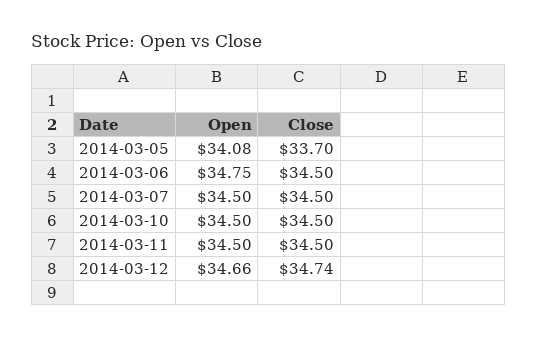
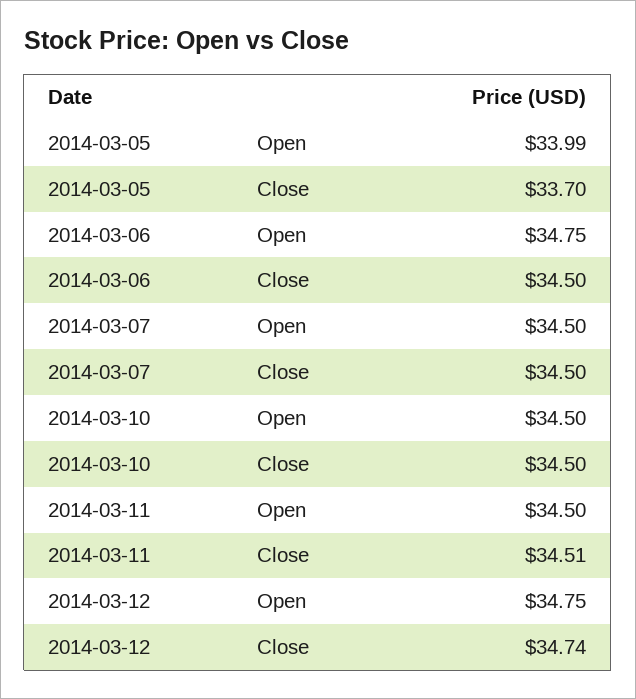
Open, 2014-03-05: 34.08 -> 33.99
Close, 2014-03-11: 34.5 -> 34.51
Open, 2014-03-12: 34.66 -> 34.75

